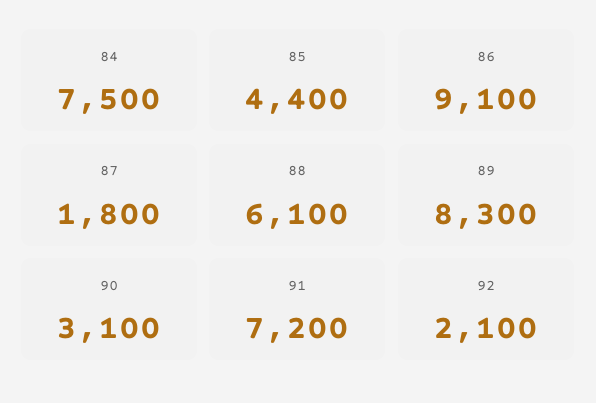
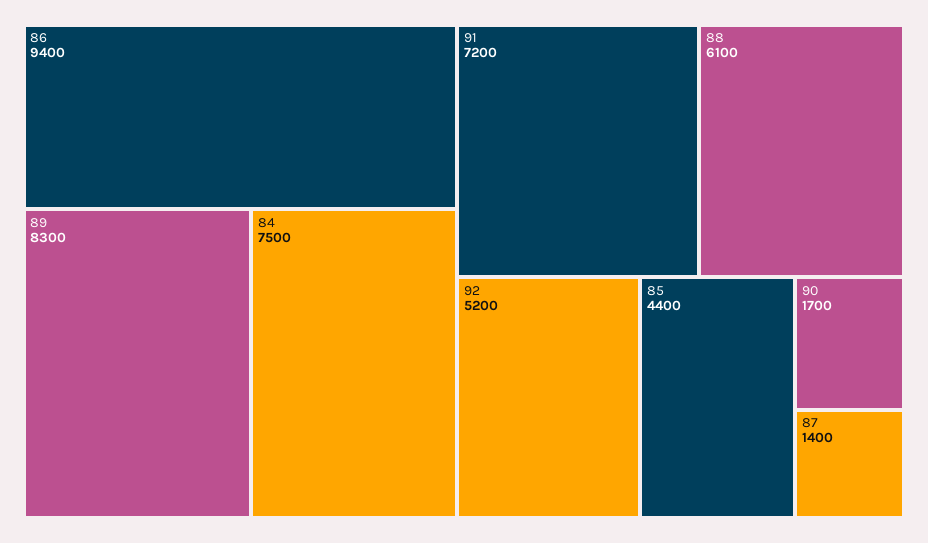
86: 9100 -> 9400
87: 1800 -> 1400
90: 3100 -> 1700
92: 2100 -> 5200

